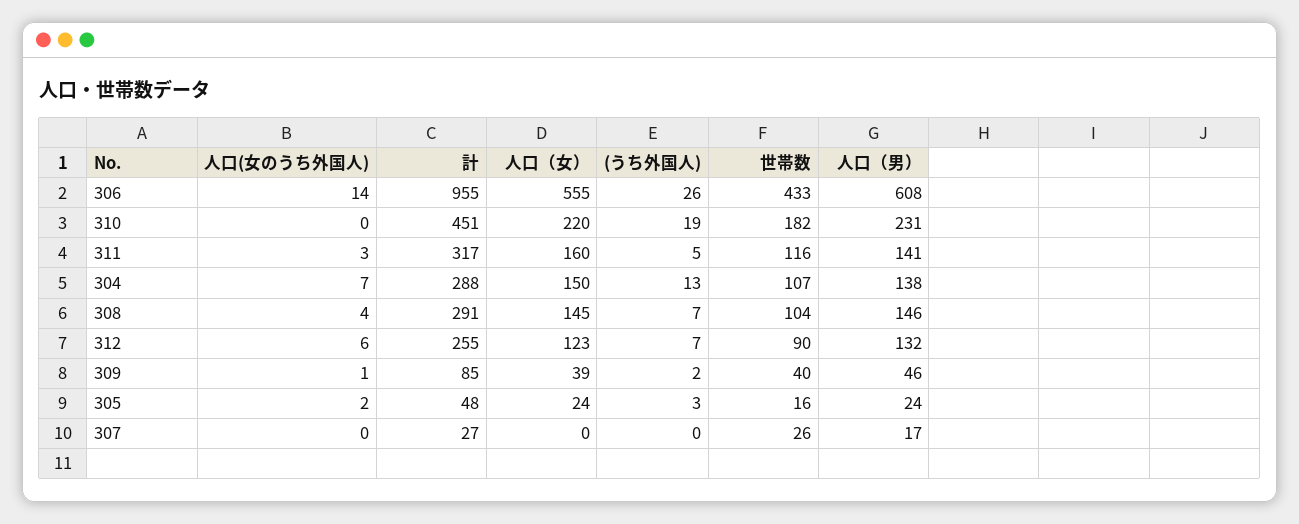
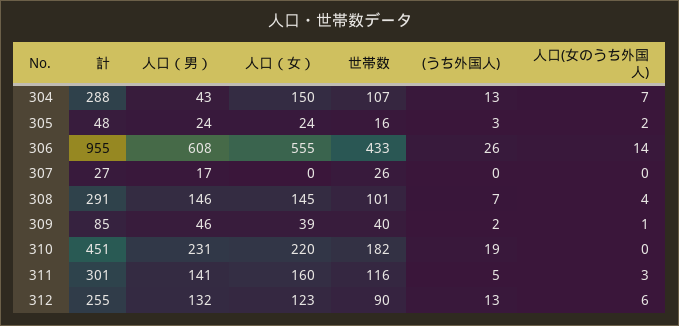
計, 311: 317 -> 301
人口（男）, 304: 138 -> 43
世帯数, 308: 104 -> 101
(うち外国人), 312: 7 -> 13

